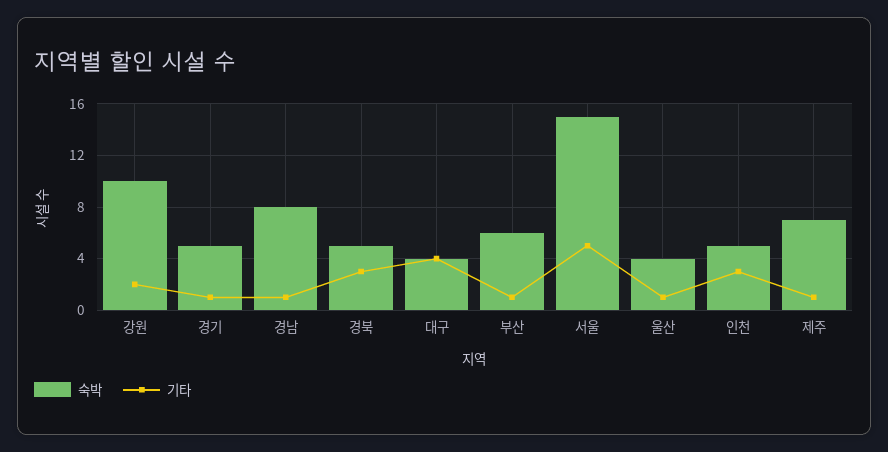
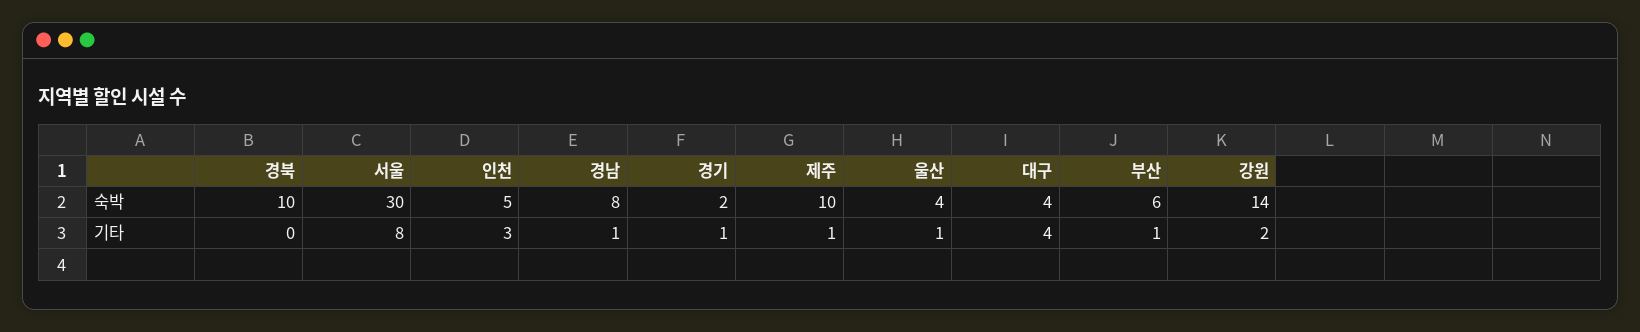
숙박, 강원: 10 -> 14
숙박, 경기: 5 -> 2
숙박, 경북: 5 -> 10
기타, 경북: 3 -> 0
숙박, 서울: 15 -> 30
기타, 서울: 5 -> 8
숙박, 제주: 7 -> 10

